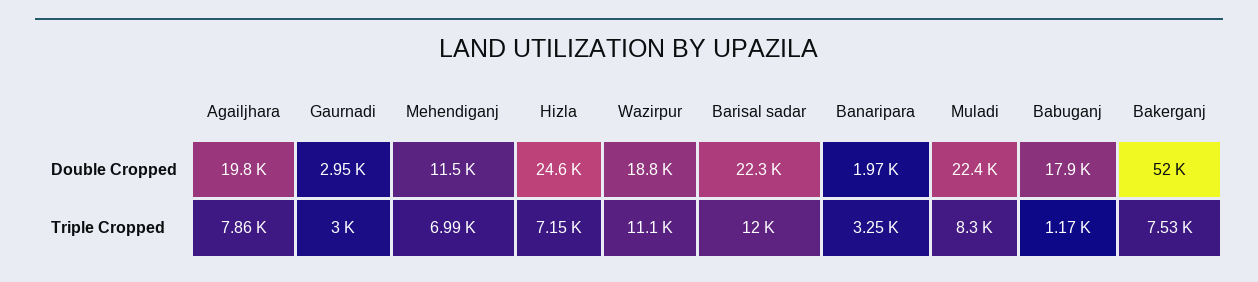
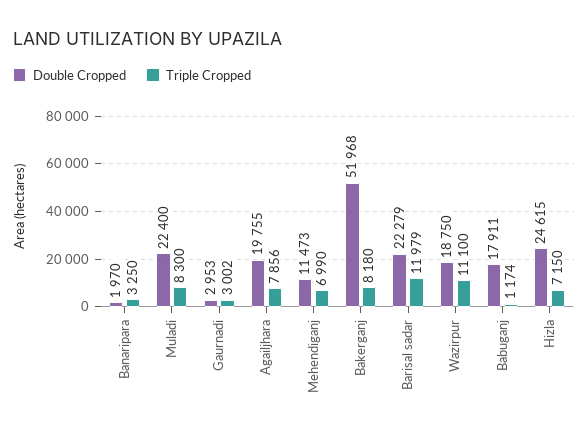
Triple Cropped, Bakerganj: 7530 -> 8180

